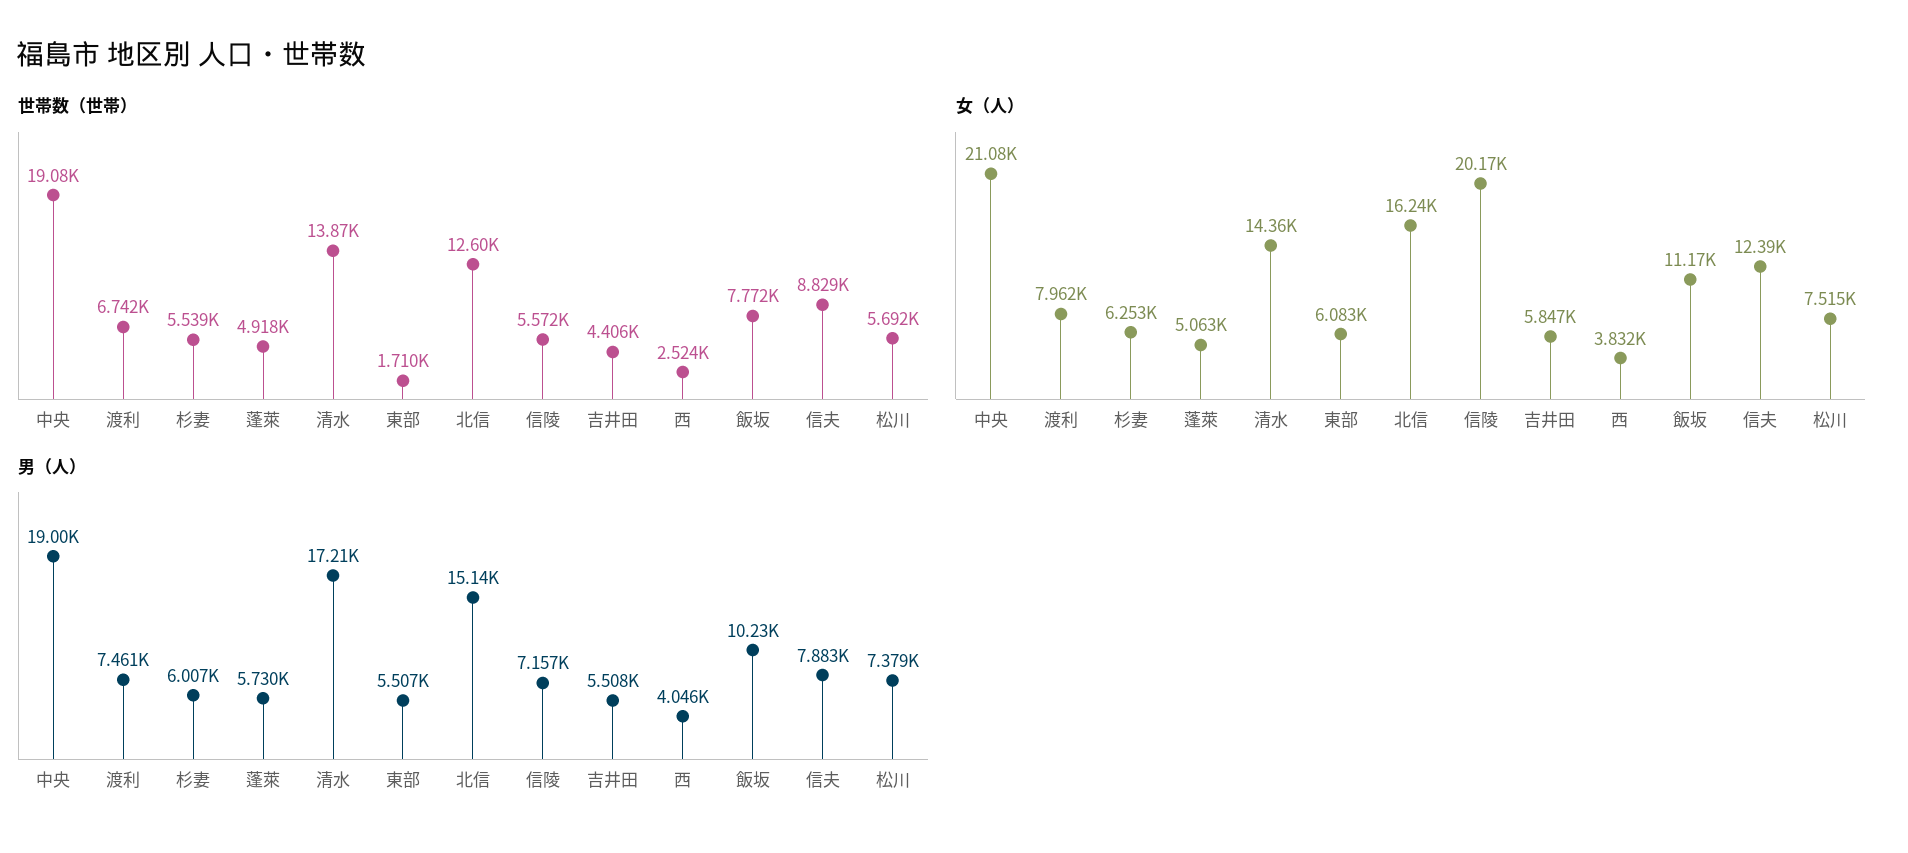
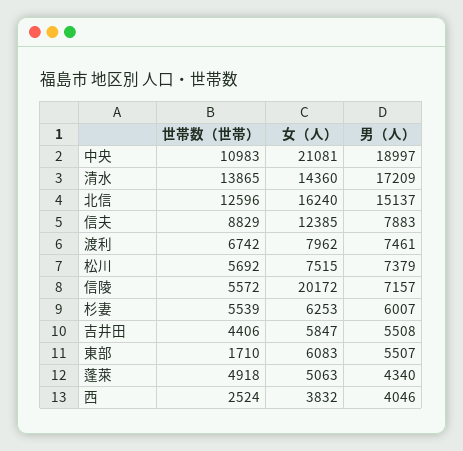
世帯数（世帯）, 中央: 19080 -> 10983
世帯数（世帯）, 飯坂: 7772 -> none
女（人）, 飯坂: 11170 -> none
男（人）, 蓬萊: 5730 -> 4340
男（人）, 飯坂: 10230 -> none

